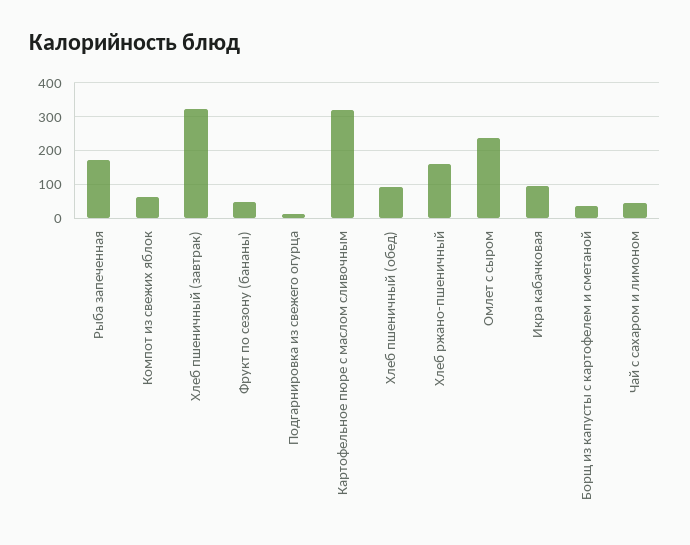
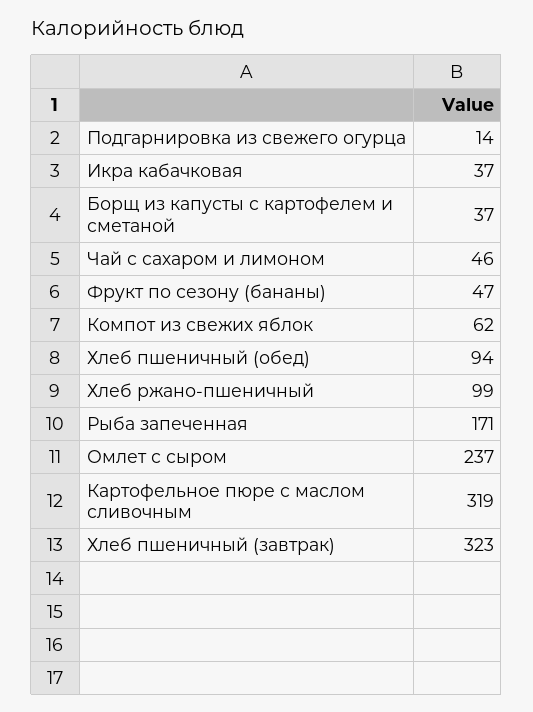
Хлеб ржано-пшеничный: 160 -> 99
Икра кабачковая: 100 -> 37

